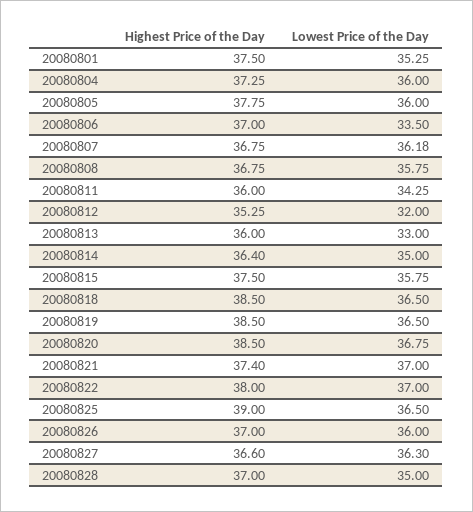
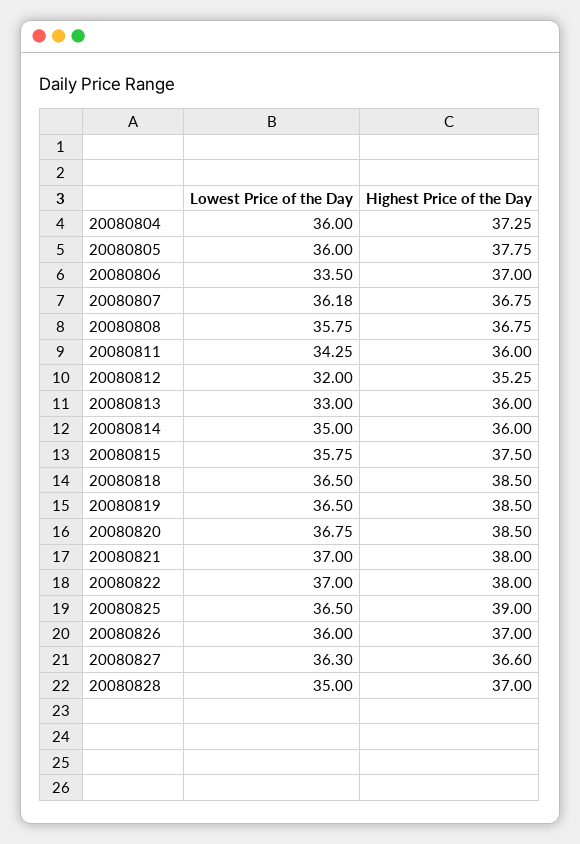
Highest Price of the Day, 20080801: 37.5 -> none
Lowest Price of the Day, 20080801: 35.25 -> none
Highest Price of the Day, 20080814: 36.4 -> 36
Highest Price of the Day, 20080821: 37.4 -> 38

